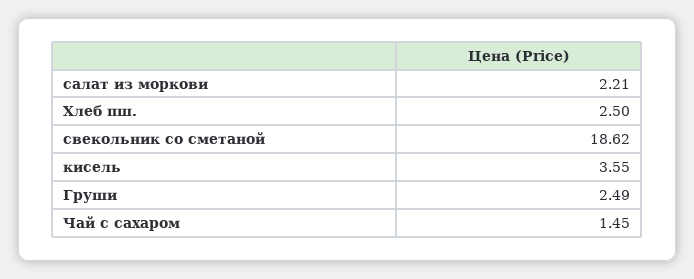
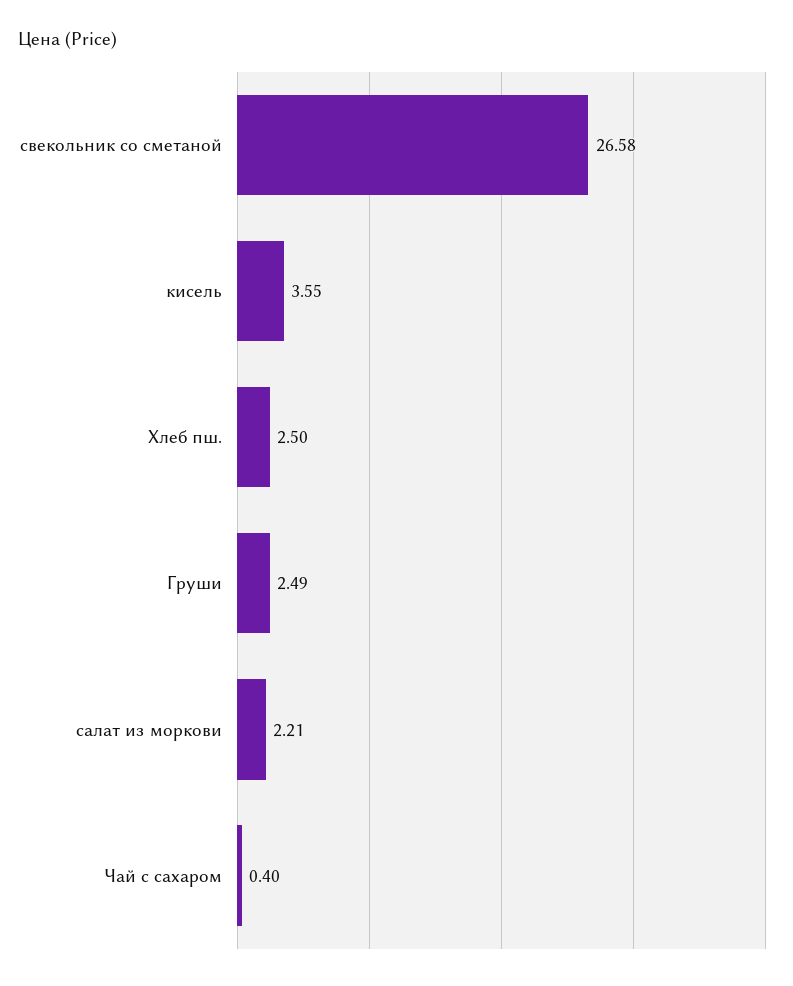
свекольник со сметаной: 18.62 -> 26.58
Чай с сахаром: 1.45 -> 0.4

